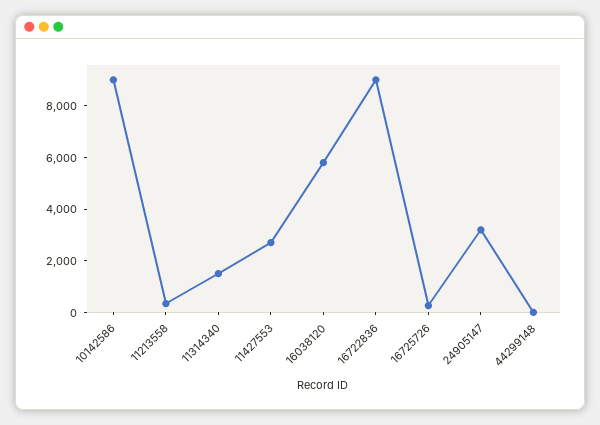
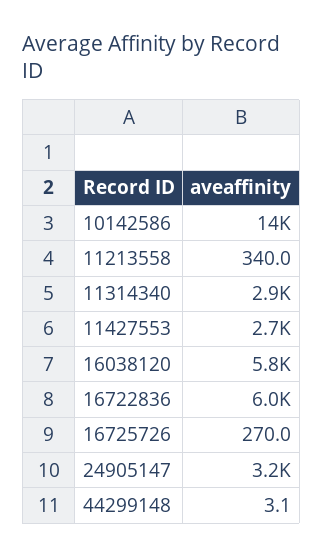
10142586: 9000 -> 14000
11314340: 1500 -> 2900
16722836: 9000 -> 6000

